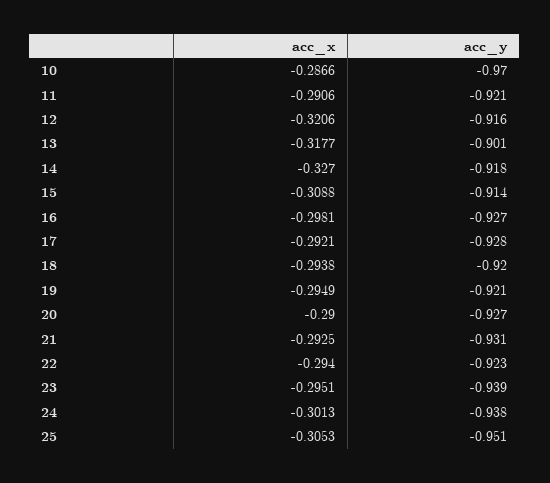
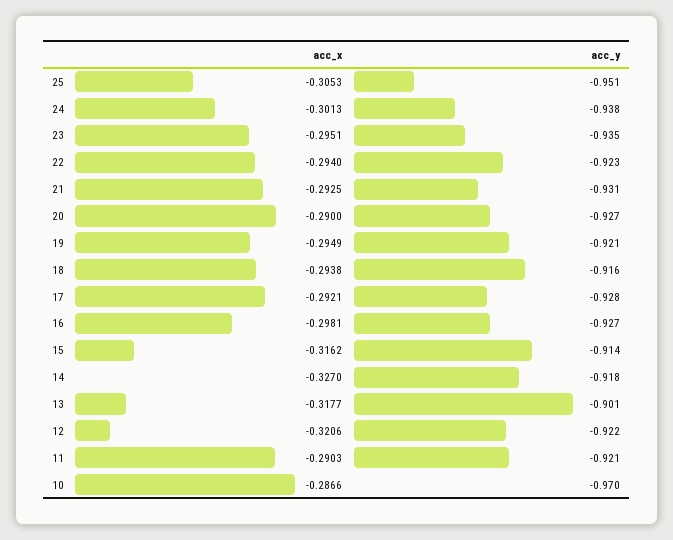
acc_x, 11: -0.2906 -> -0.2903
acc_y, 12: -0.916 -> -0.922
acc_x, 15: -0.3088 -> -0.3162
acc_y, 18: -0.92 -> -0.916
acc_y, 23: -0.939 -> -0.935

